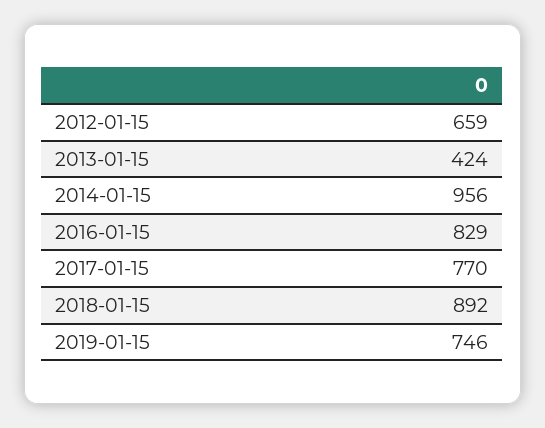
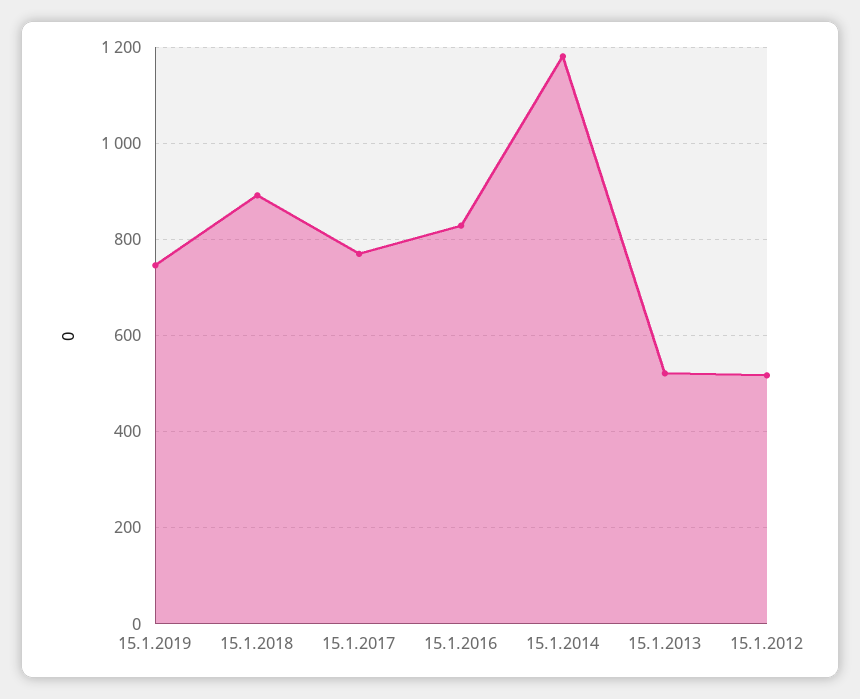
2012-01-15: 659 -> 520
2013-01-15: 424 -> 520
2014-01-15: 956 -> 1180

